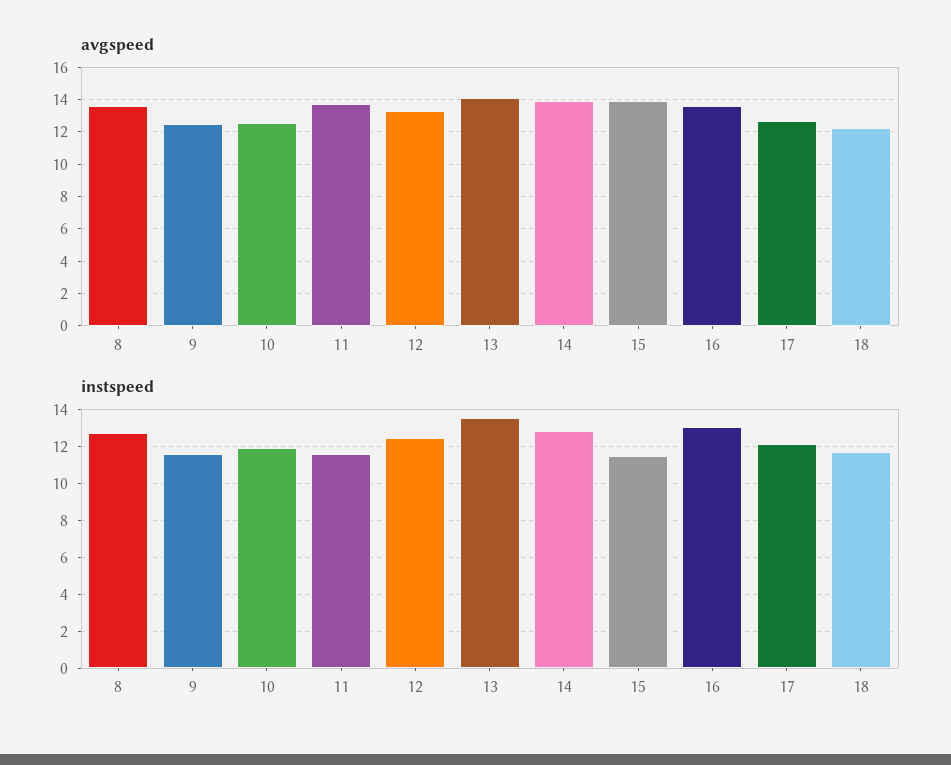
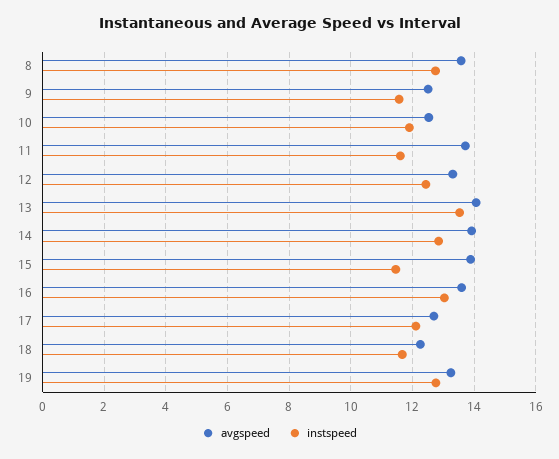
avgspeed, 19: none -> 13.2
instspeed, 19: none -> 12.8

